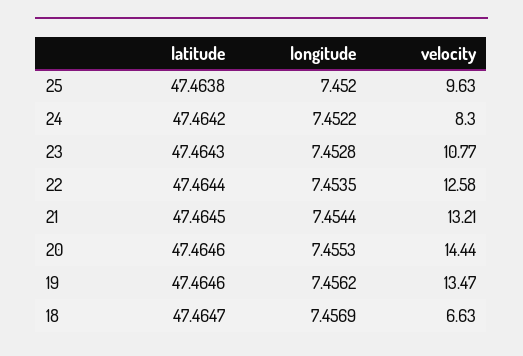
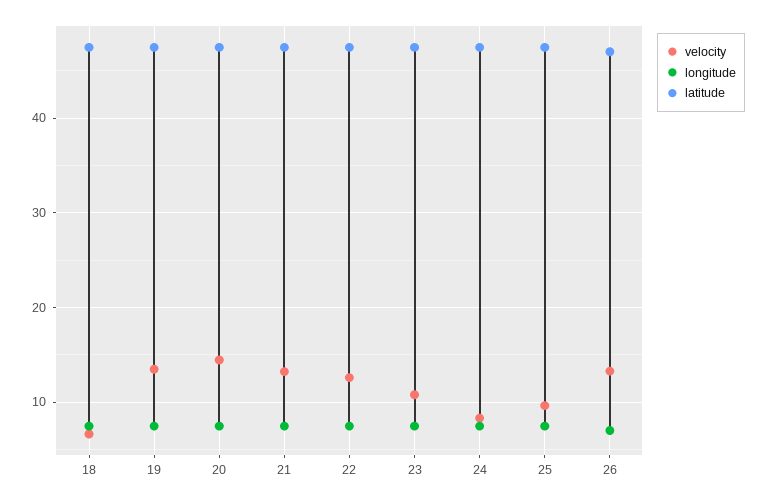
velocity, 26: none -> 13
longitude, 26: none -> 7
latitude, 26: none -> 47

